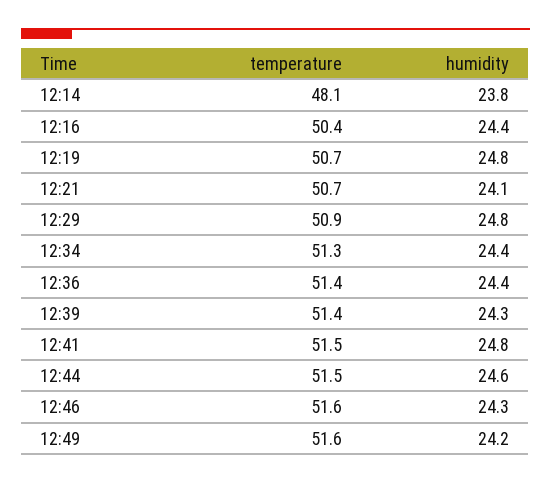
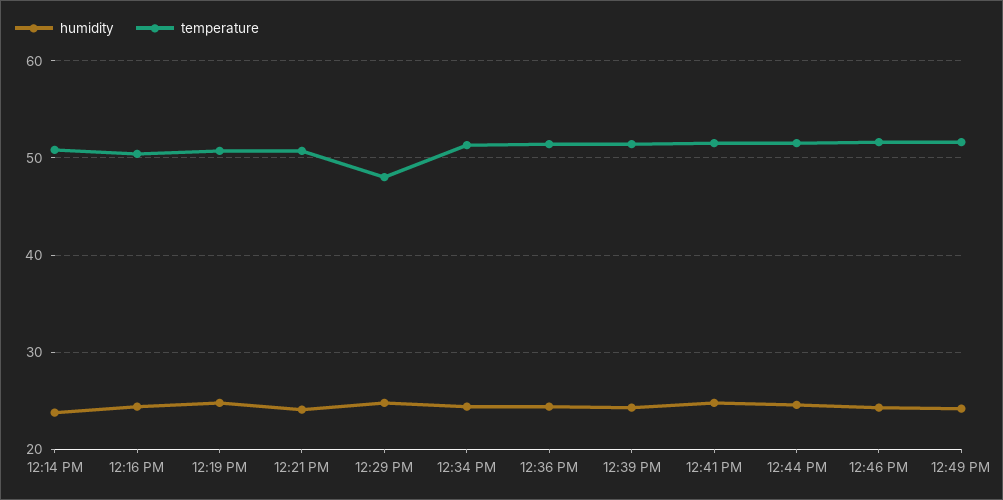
temperature, 12:14: 48.1 -> 51
temperature, 12:29: 50.9 -> 48

